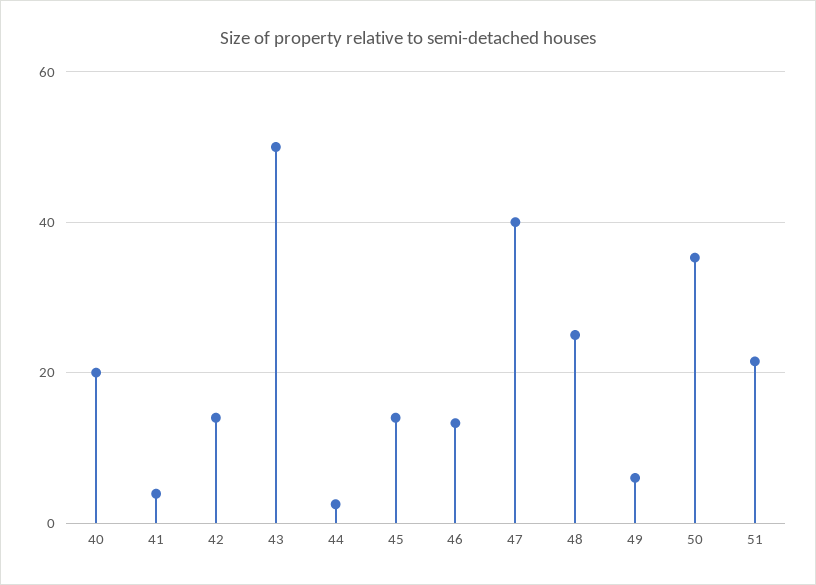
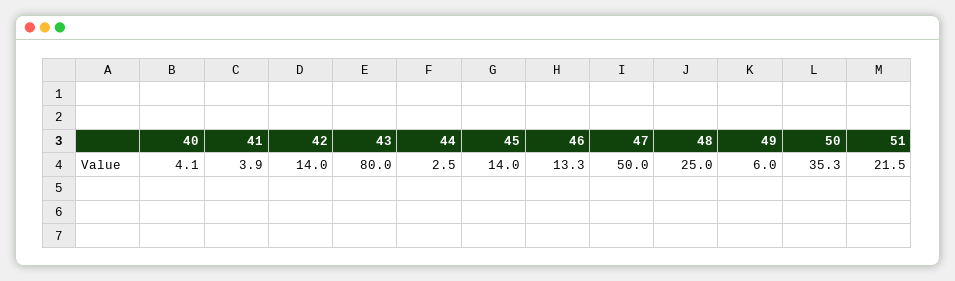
40: 20 -> 4.1
43: 50 -> 80
47: 40 -> 50

